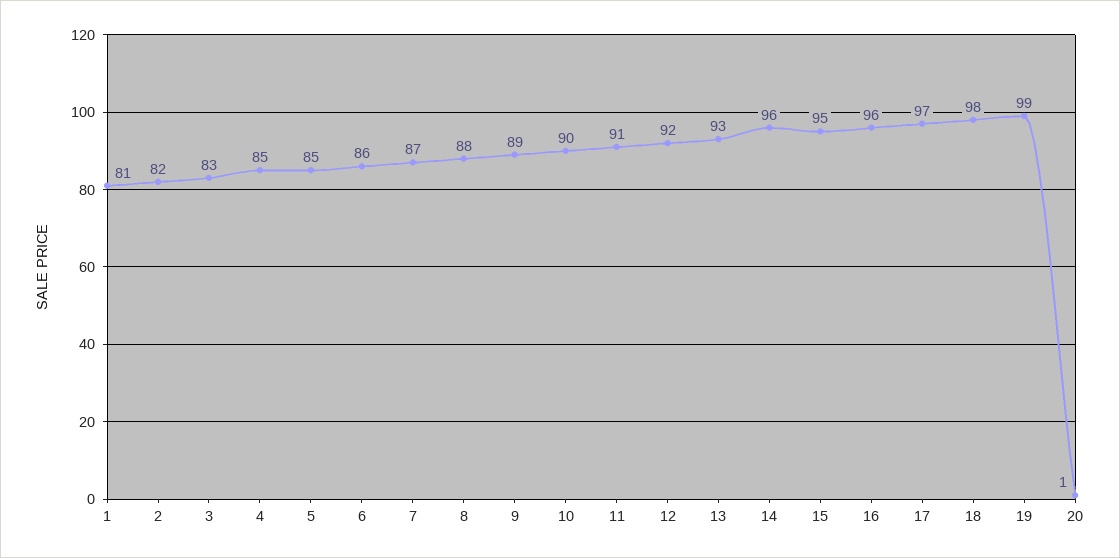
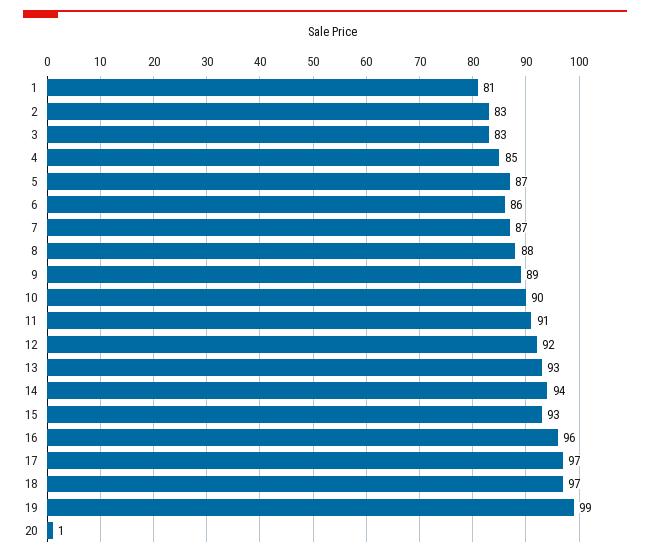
2: 82 -> 83
5: 85 -> 87
14: 96 -> 94
15: 95 -> 93
18: 98 -> 97

